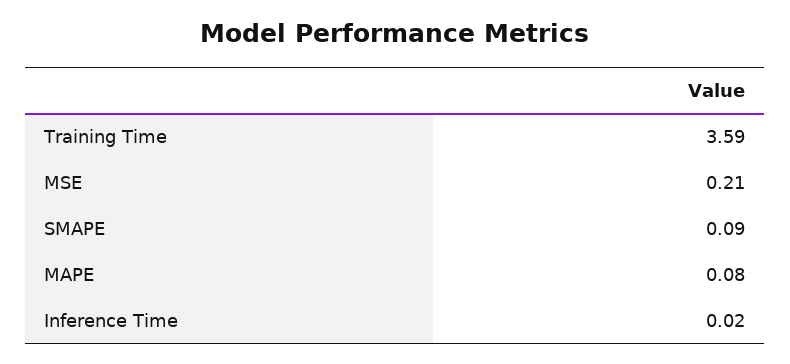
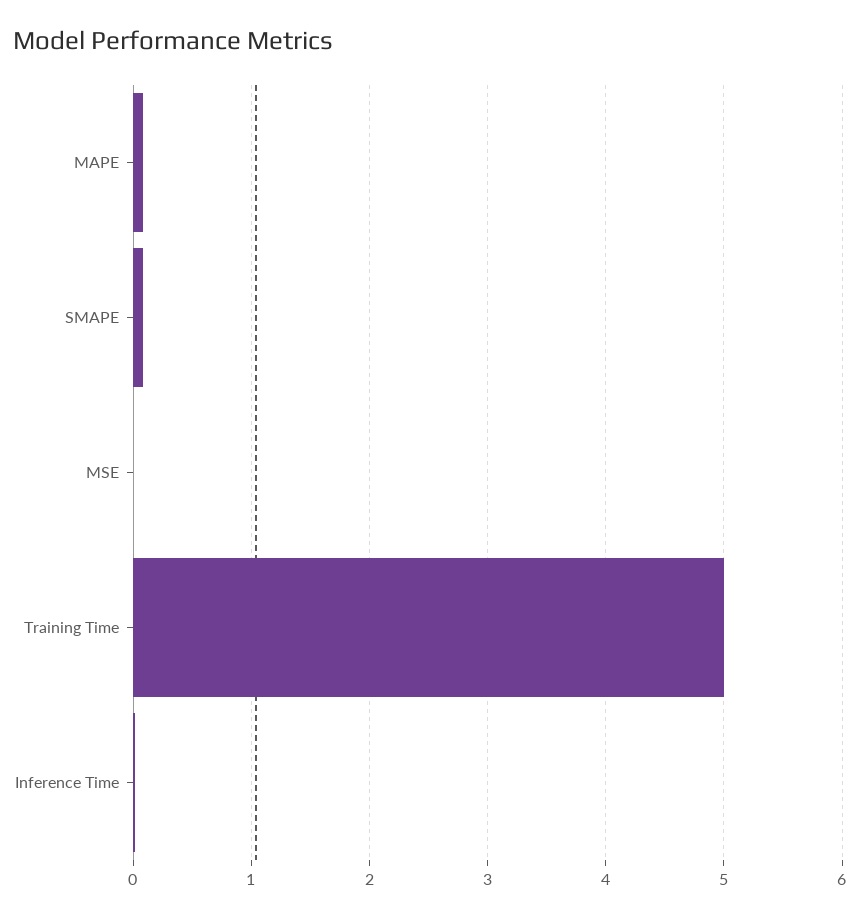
Training Time: 3.59 -> 5
MSE: 0.21 -> 0

